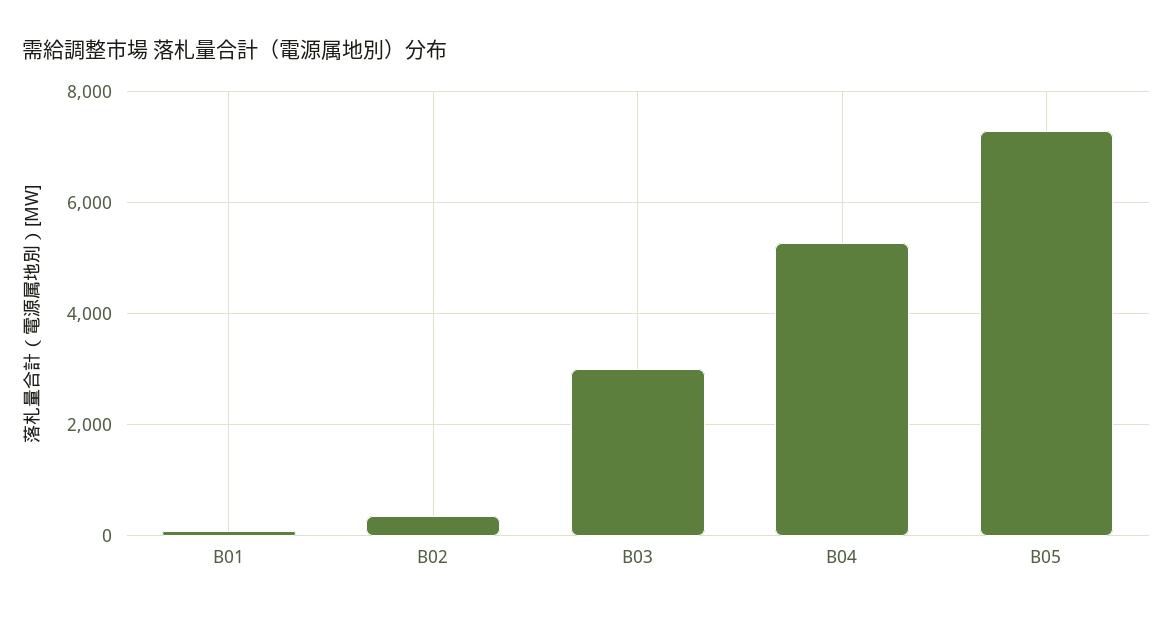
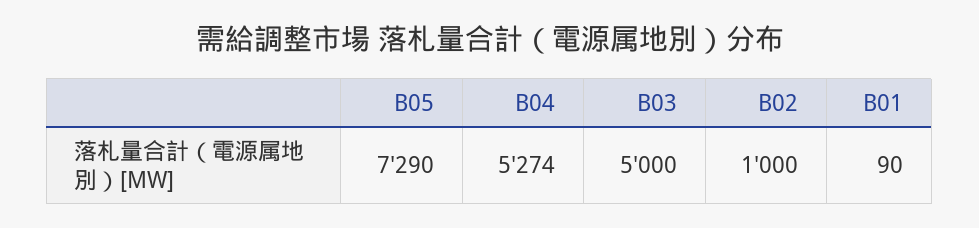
B02: 400 -> 1000
B03: 3000 -> 5000

